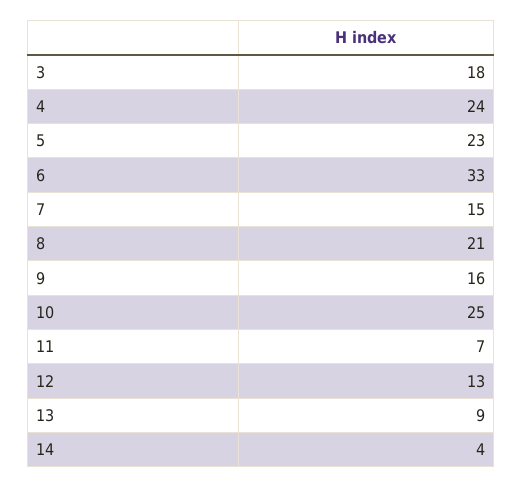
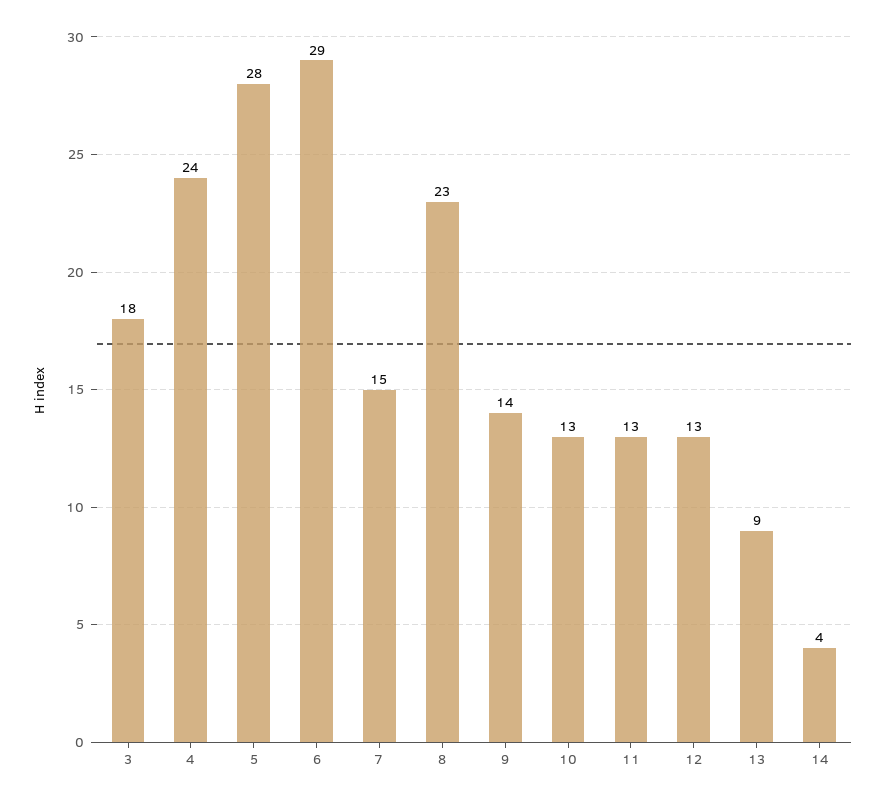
5: 23 -> 28
6: 33 -> 29
8: 21 -> 23
9: 16 -> 14
10: 25 -> 13
11: 7 -> 13

